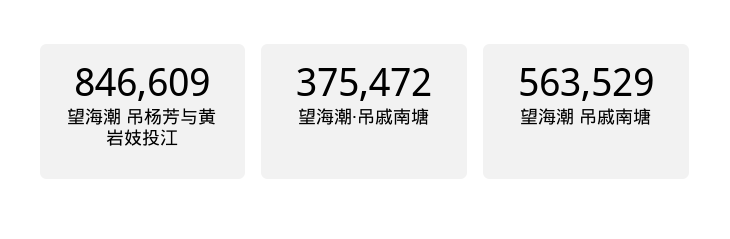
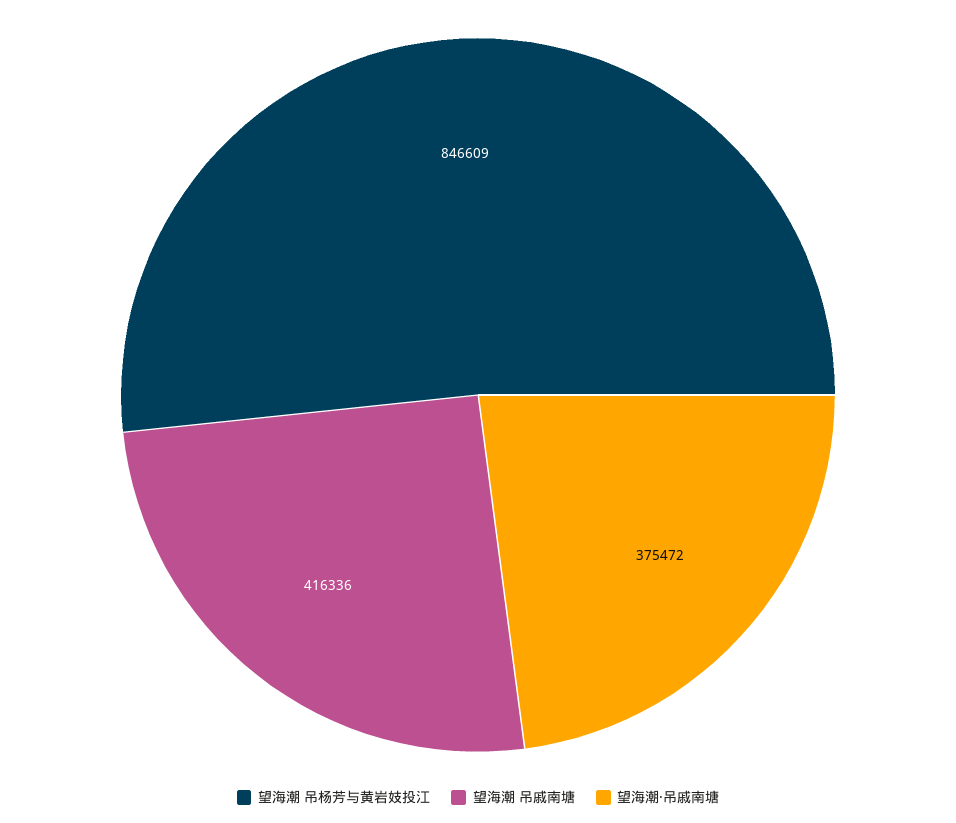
望海潮 吊戚南塘: 563529 -> 416336

